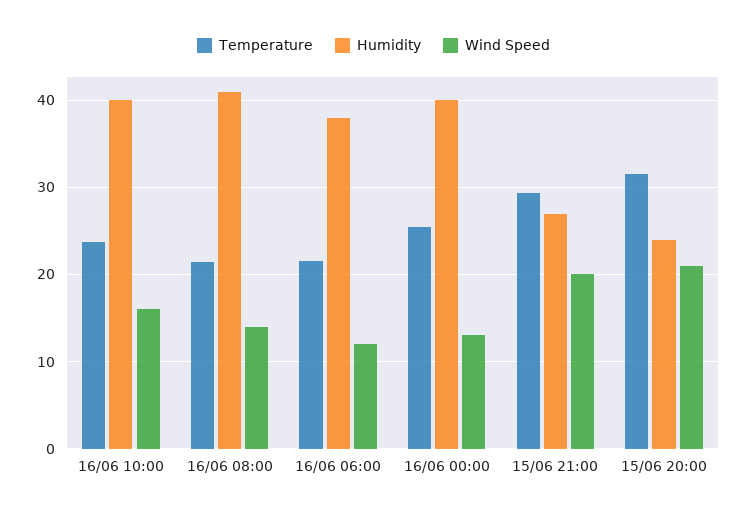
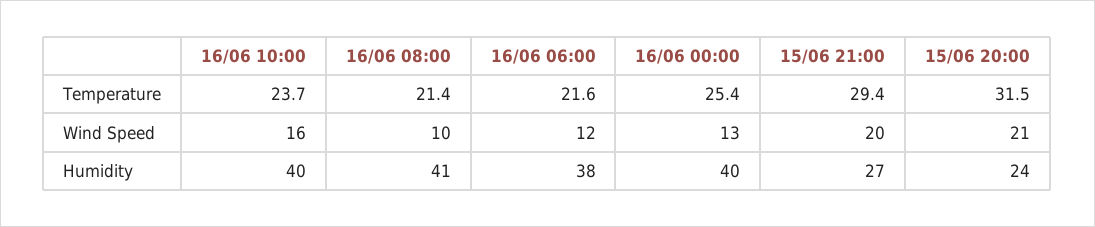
Wind Speed, 16/06 08:00: 14 -> 10

